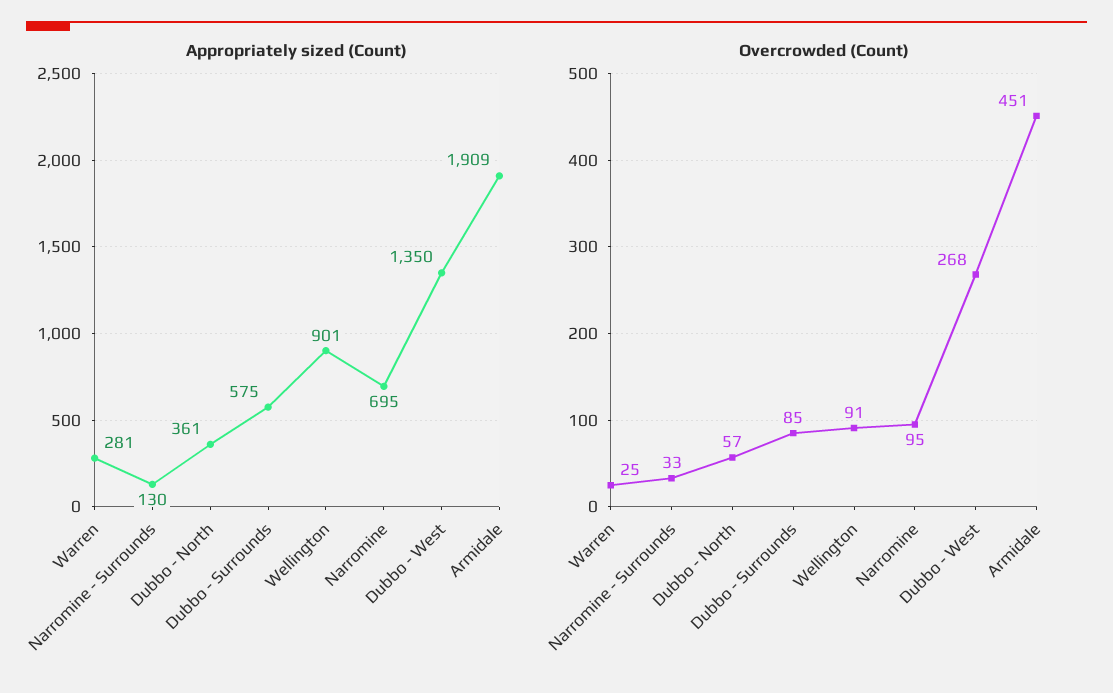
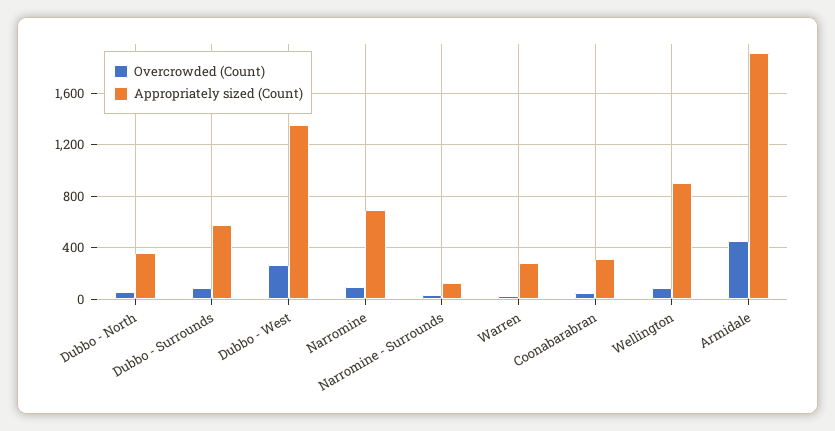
Overcrowded (Count), Coonabarabran: none -> 50
Appropriately sized (Count), Coonabarabran: none -> 300

